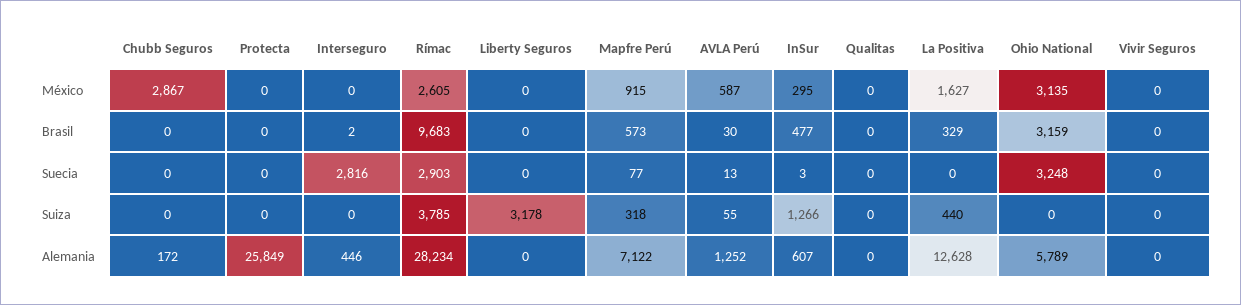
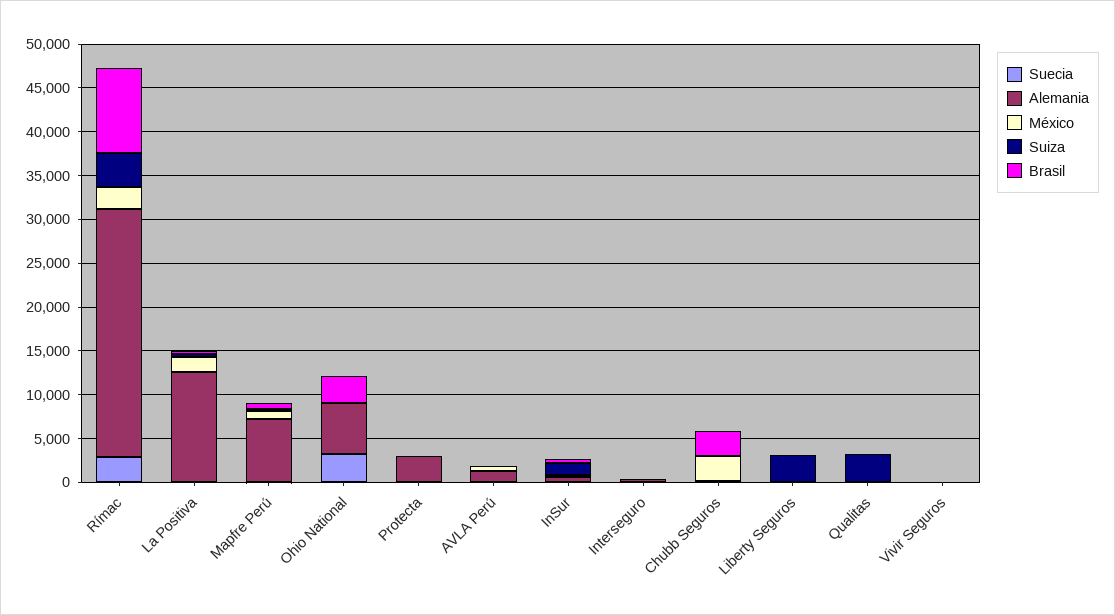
México, Ohio National: 3135 -> 0
Brasil, Chubb Seguros: 0 -> 3000
Suecia, Interseguro: 2816 -> 0
Suiza, Qualitas: 0 -> 3000
Alemania, Protecta: 25849 -> 3000

